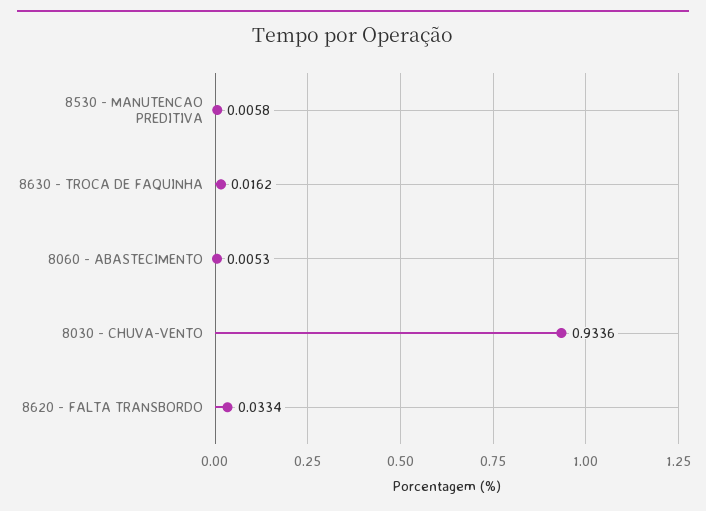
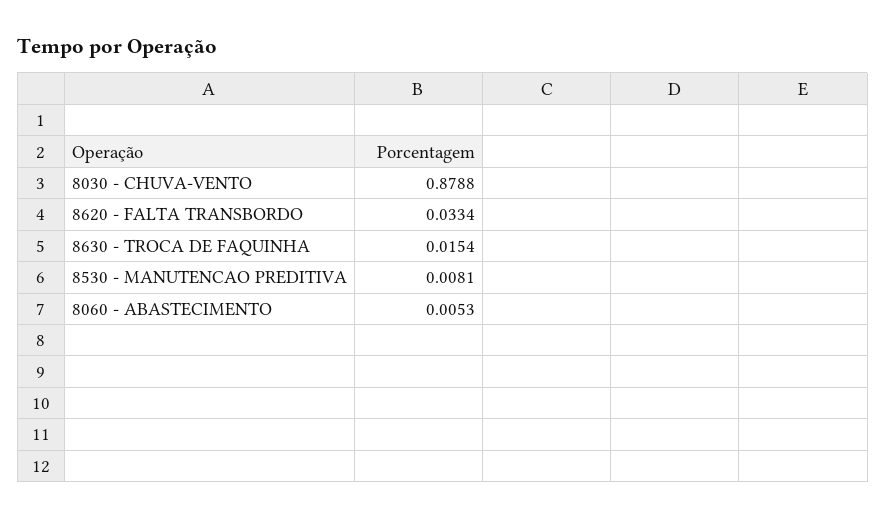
8530 - MANUTENCAO PREDITIVA: 0.0058 -> 0.0081
8630 - TROCA DE FAQUINHA: 0.0162 -> 0.0154
8030 - CHUVA-VENTO: 0.9336 -> 0.8788

